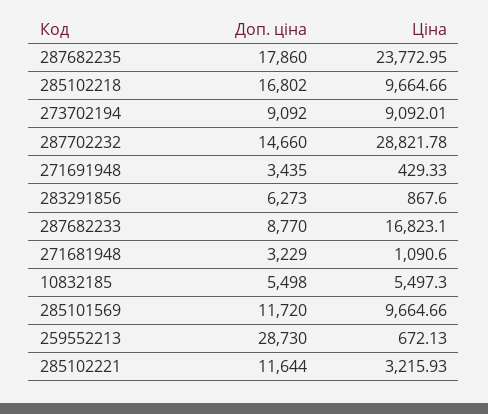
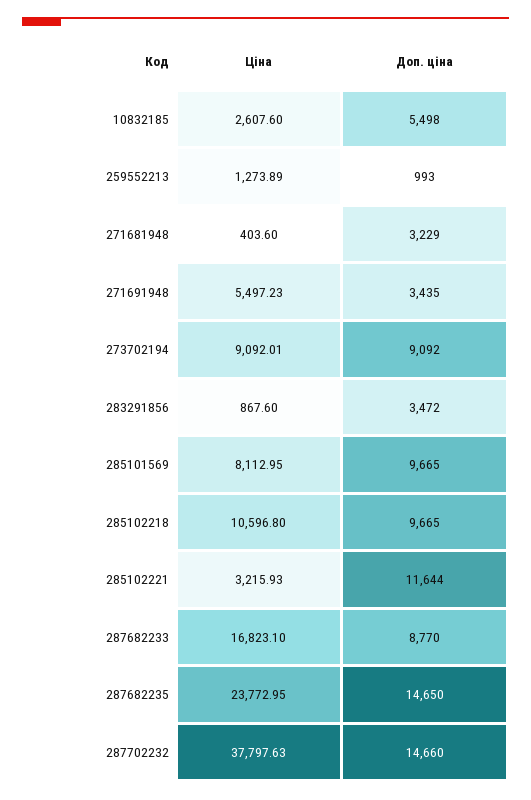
Доп. ціна, 287682235: 17860 -> 14650
Доп. ціна, 285102218: 16802 -> 9665
Ціна, 285102218: 9664.66 -> 10596.8
Ціна, 287702232: 28821.78 -> 37797.63
Ціна, 271691948: 429.33 -> 5497.23
Доп. ціна, 283291856: 6273 -> 3472
Ціна, 271681948: 1090.6 -> 403.6
Ціна, 10832185: 5497.3 -> 2607.6
Доп. ціна, 285101569: 11720 -> 9665
Ціна, 285101569: 9664.66 -> 8112.95
Доп. ціна, 259552213: 28730 -> 993
Ціна, 259552213: 672.13 -> 1273.89

